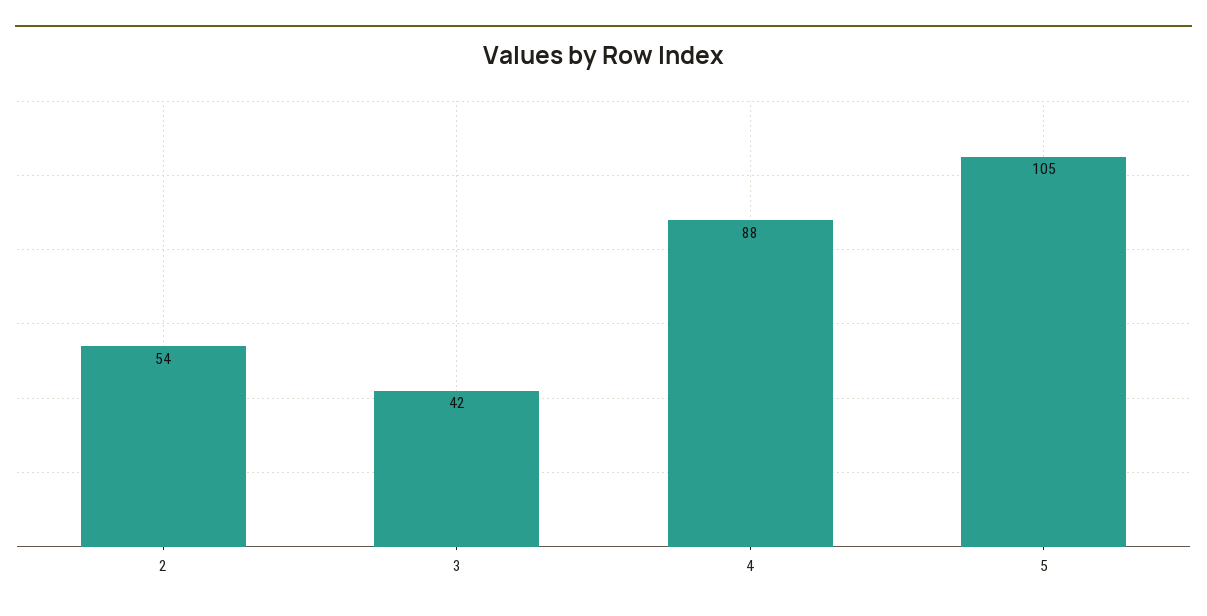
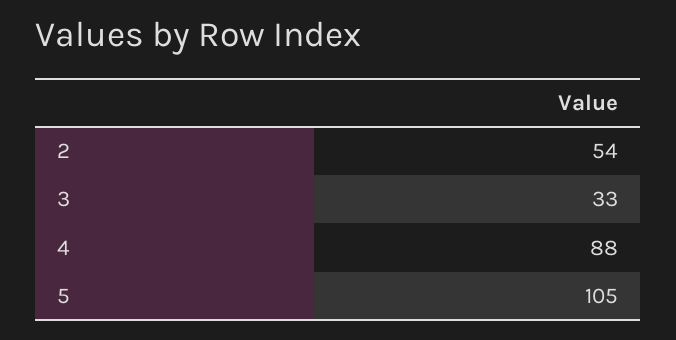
3: 42 -> 33

